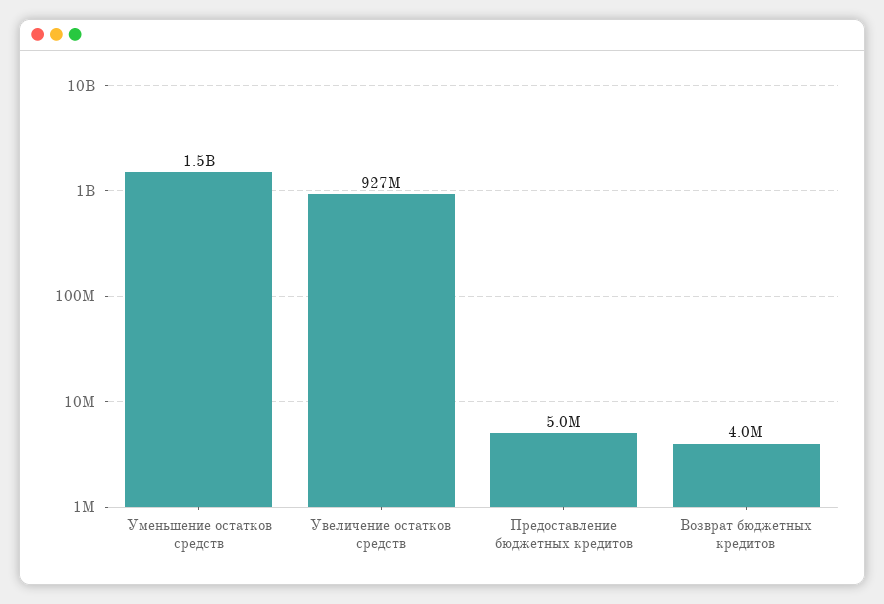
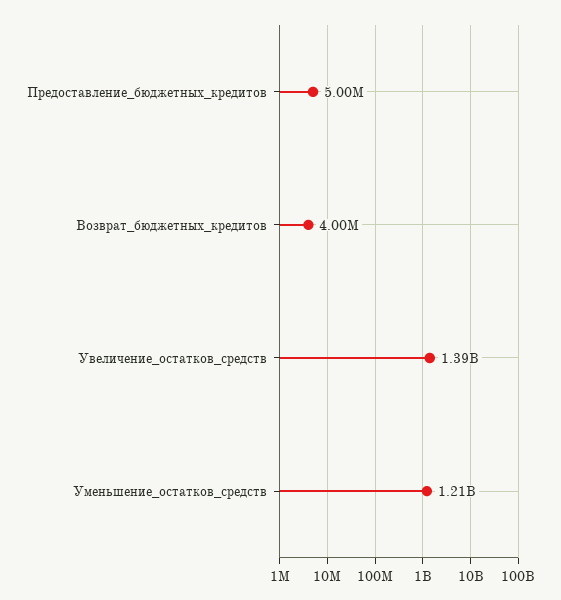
Уменьшение остатков средств: 1500000000 -> 1210000000
Увеличение остатков средств: 927000000 -> 1390000000

